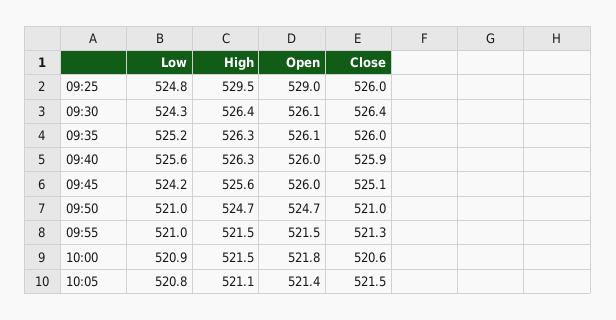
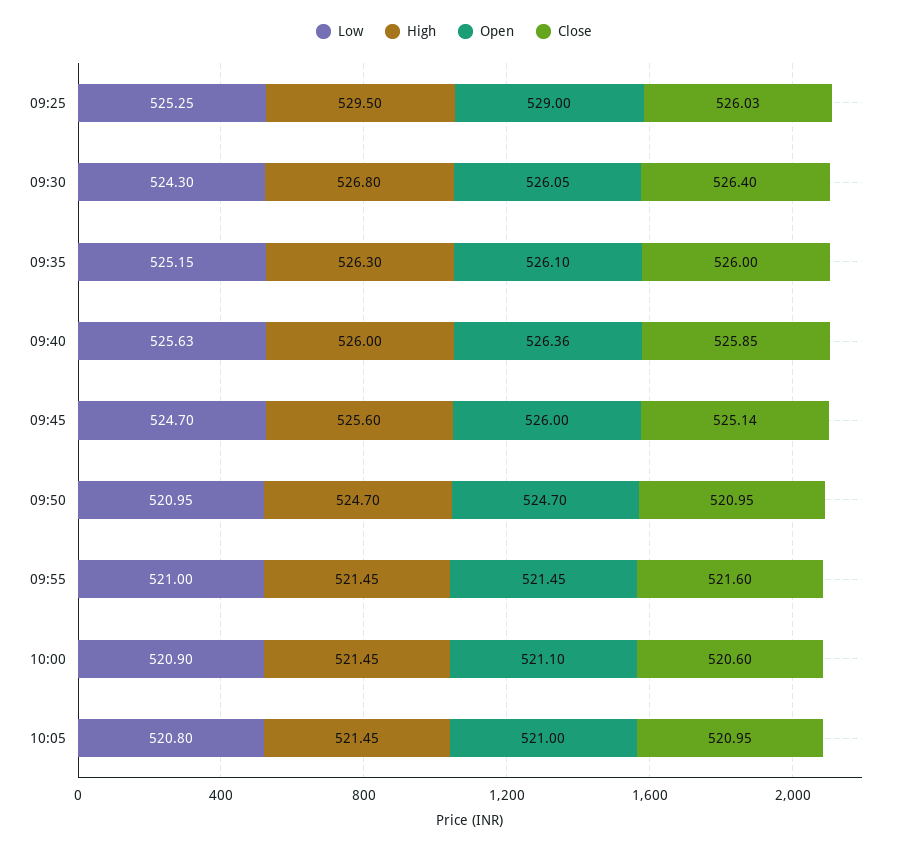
Low, 09:25: 524.8 -> 525.25
High, 09:30: 526.4 -> 526.8
High, 09:40: 526.3 -> 526
Open, 09:40: 526 -> 526.36
Low, 09:45: 524.2 -> 524.7
Close, 09:55: 521.3 -> 521.6
Open, 10:00: 521.8 -> 521.1
High, 10:05: 521.1 -> 521.45
Open, 10:05: 521.4 -> 521
Close, 10:05: 521.5 -> 520.95

